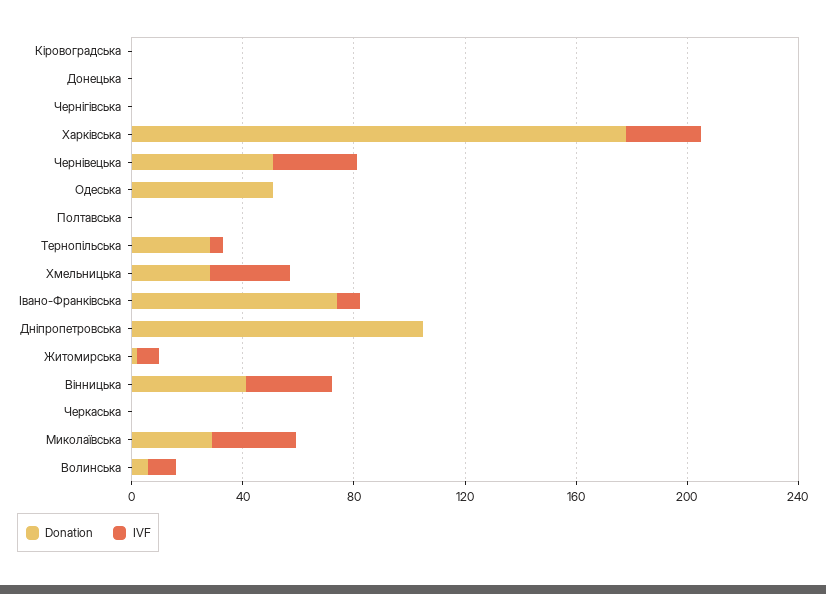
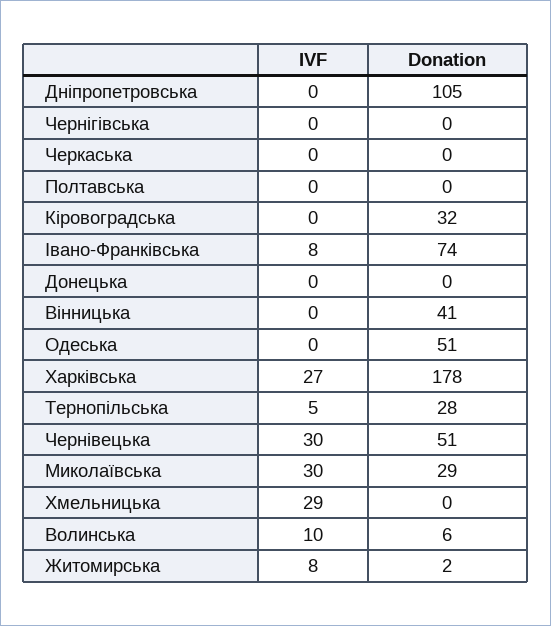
Donation, Кіровоградська: 0 -> 32
Donation, Хмельницька: 30 -> 0
IVF, Вінницька: 30 -> 0

